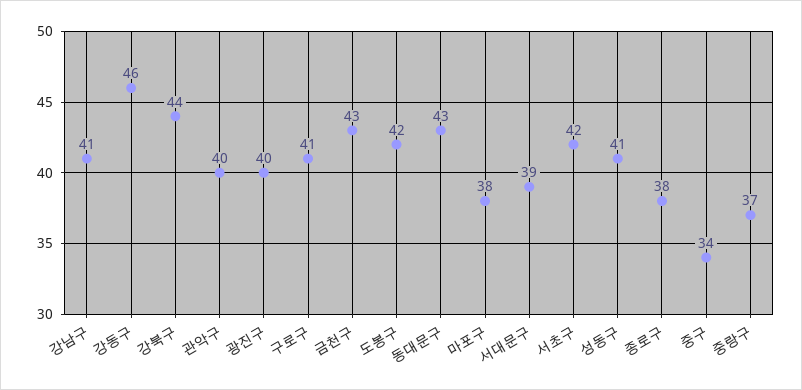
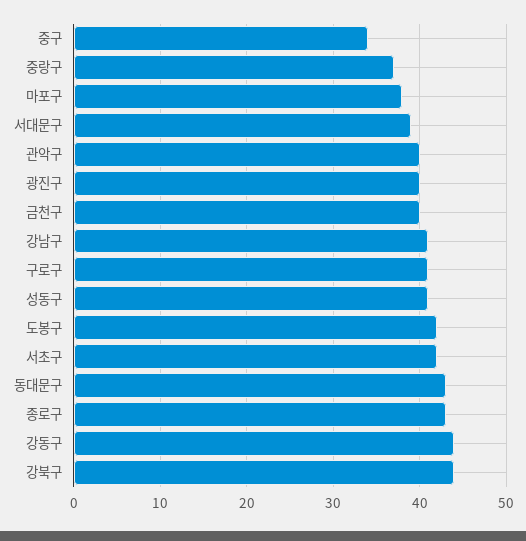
강동구: 46 -> 44
금천구: 43 -> 40
종로구: 38 -> 43

